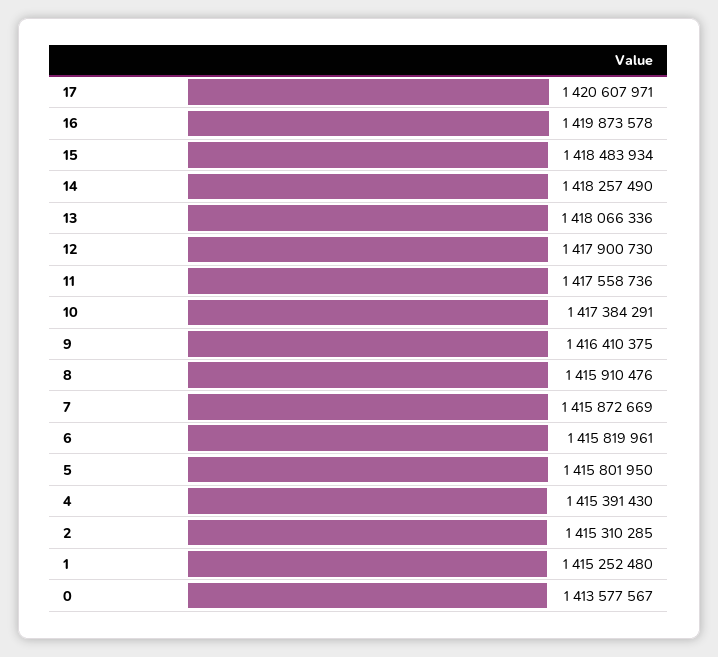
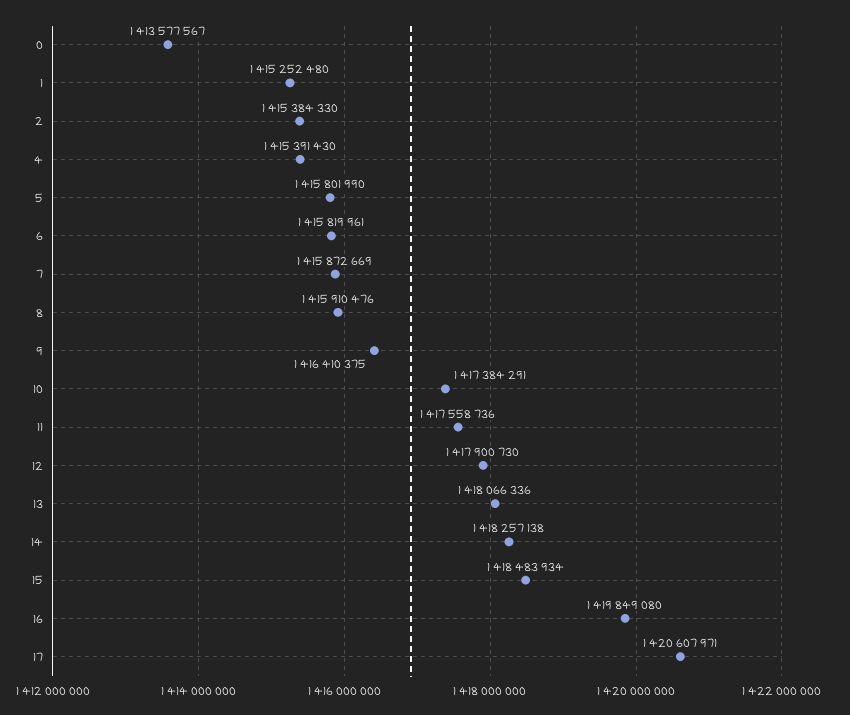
16: 1419873578 -> 1419849080
14: 1418257490 -> 1418257138
5: 1415801950 -> 1415801990
2: 1415310285 -> 1415384330

